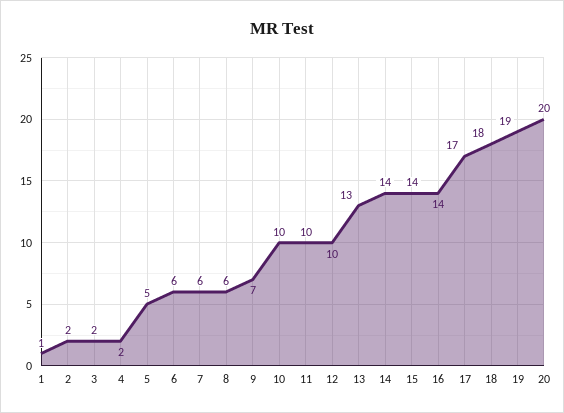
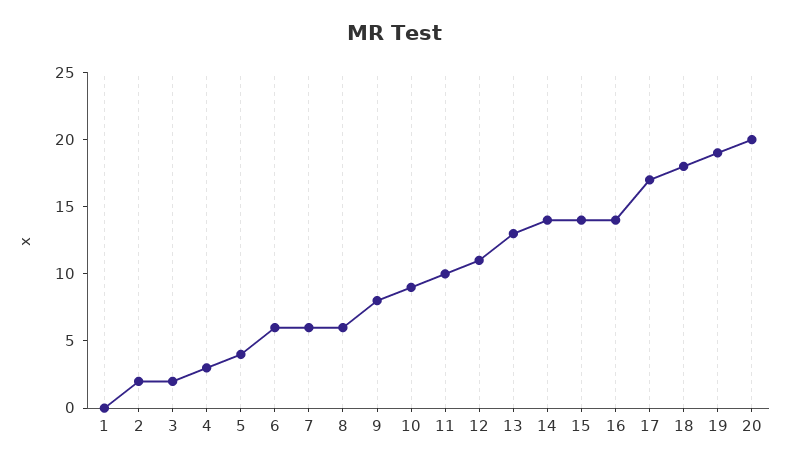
1: 1 -> 0
4: 2 -> 3
5: 5 -> 4
9: 7 -> 8
10: 10 -> 9
12: 10 -> 11

